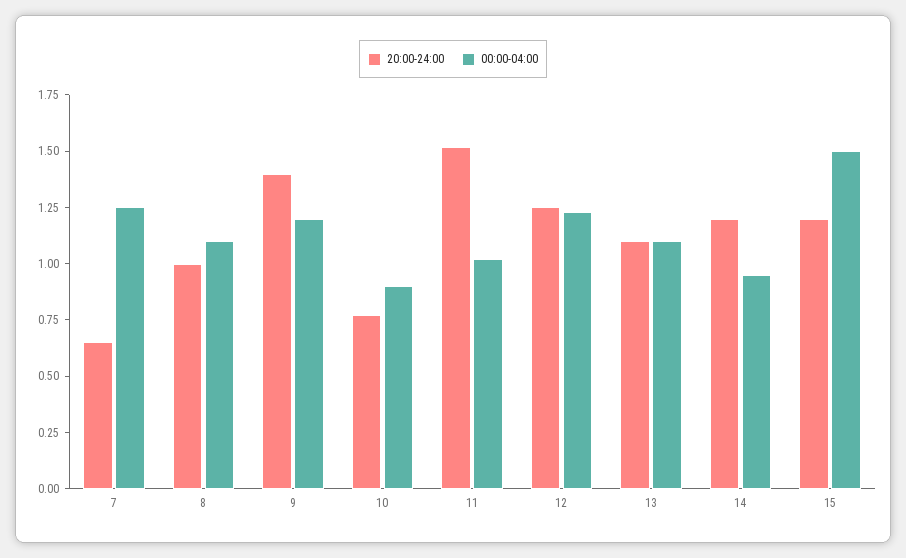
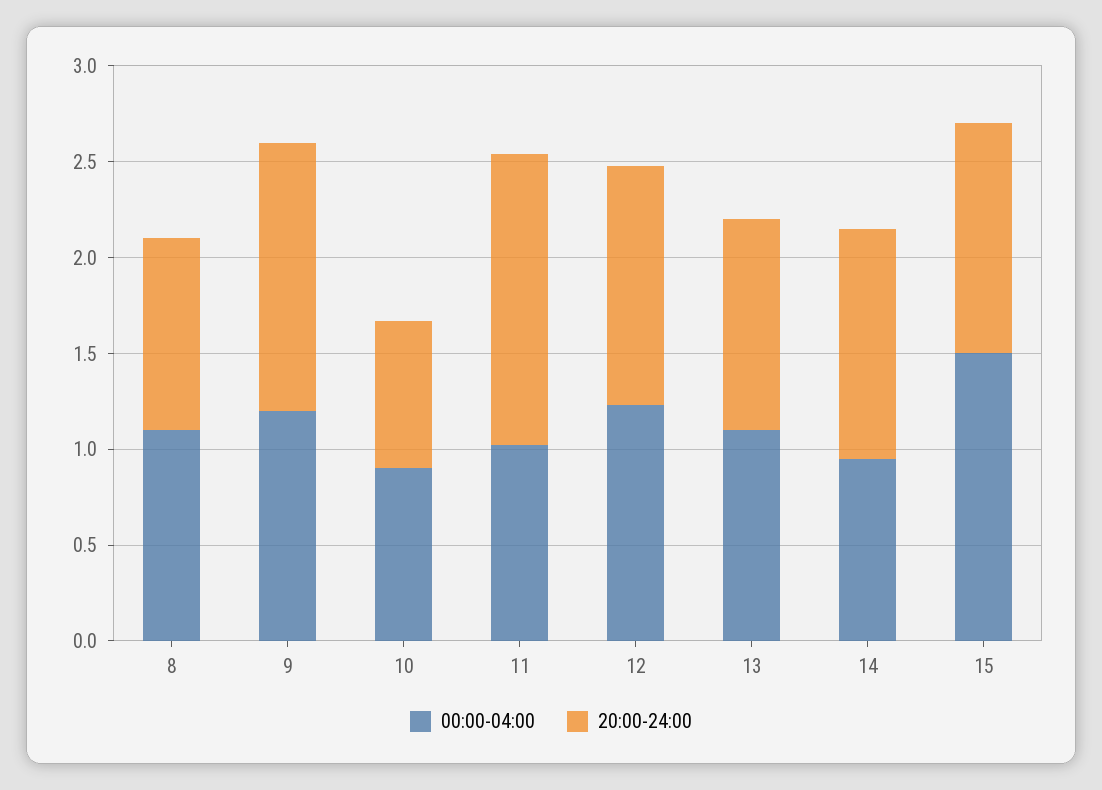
20:00-24:00, 7: 0.65 -> none
00:00-04:00, 7: 1.25 -> none

